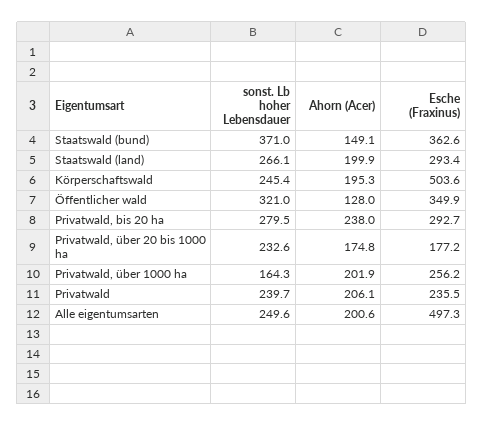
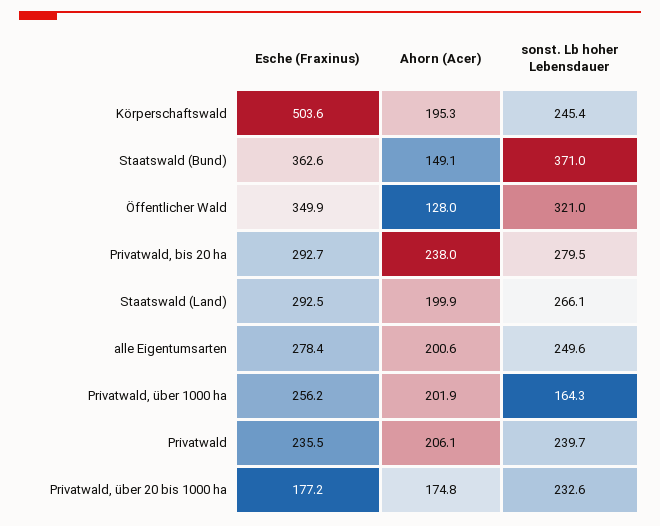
Esche (Fraxinus), Staatswald (land): 293.4 -> 292.5
Esche (Fraxinus), Alle eigentumsarten: 497.3 -> 278.4

